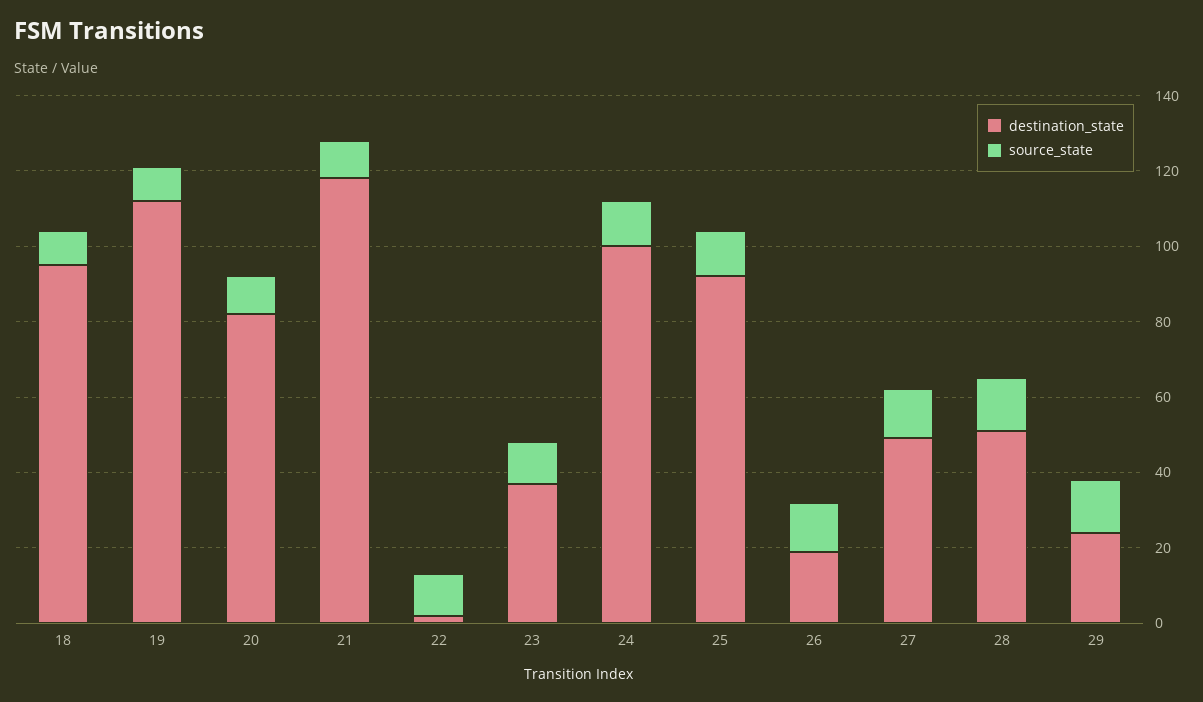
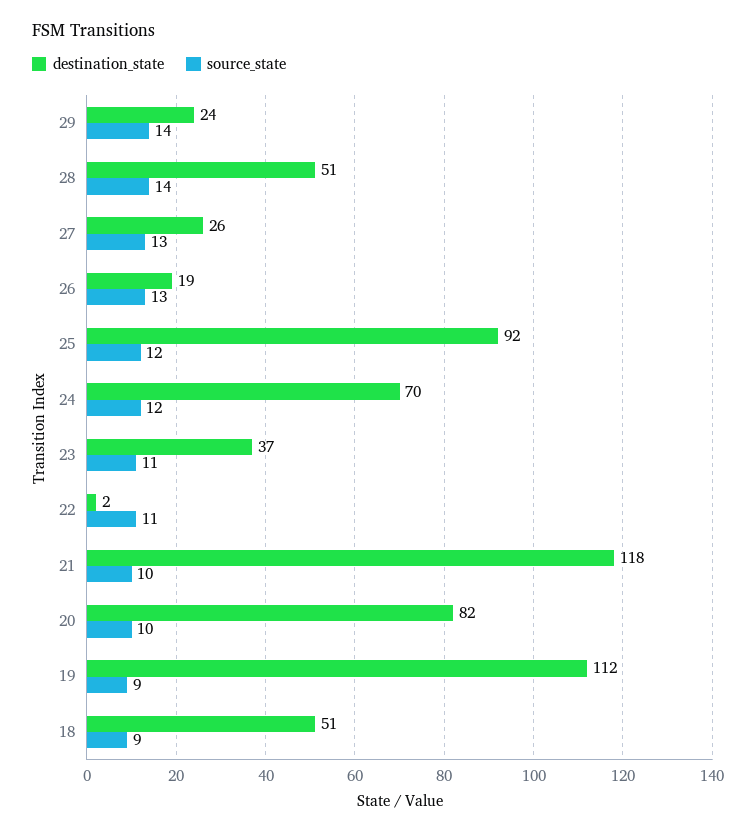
destination_state, 18: 95 -> 51
destination_state, 24: 100 -> 70
destination_state, 27: 50 -> 26

